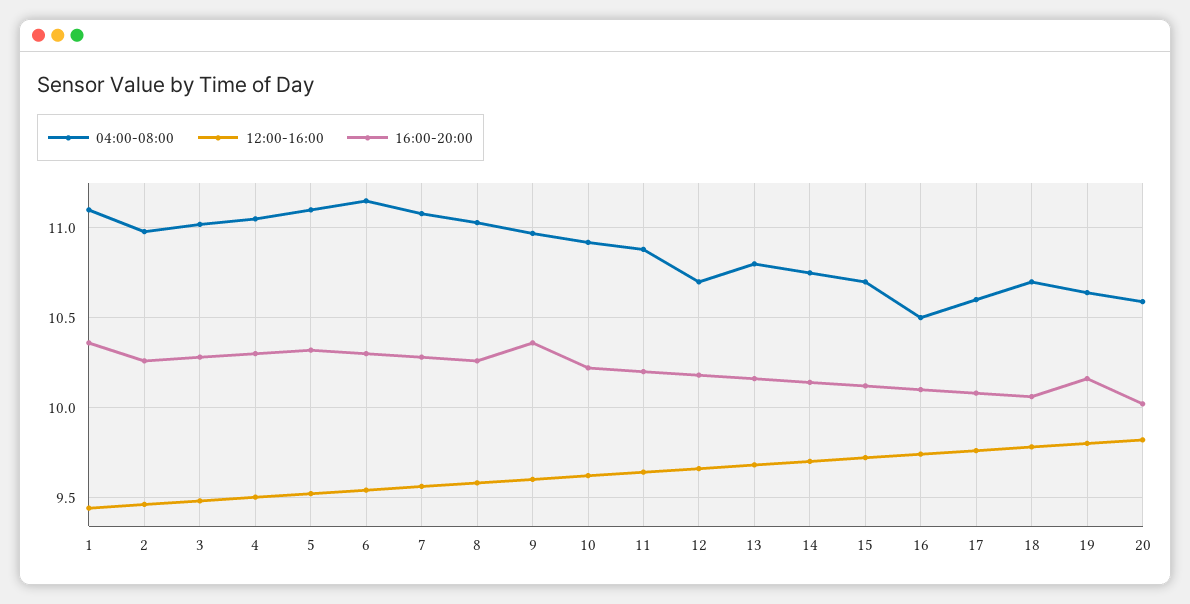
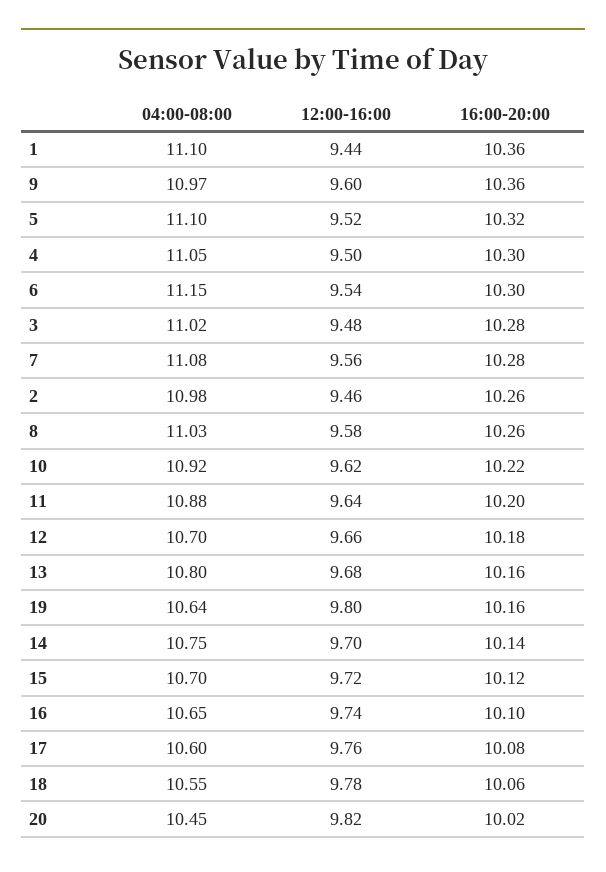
04:00-08:00, 16: 10.5 -> 10.65
04:00-08:00, 18: 10.7 -> 10.55
04:00-08:00, 20: 10.6 -> 10.45

